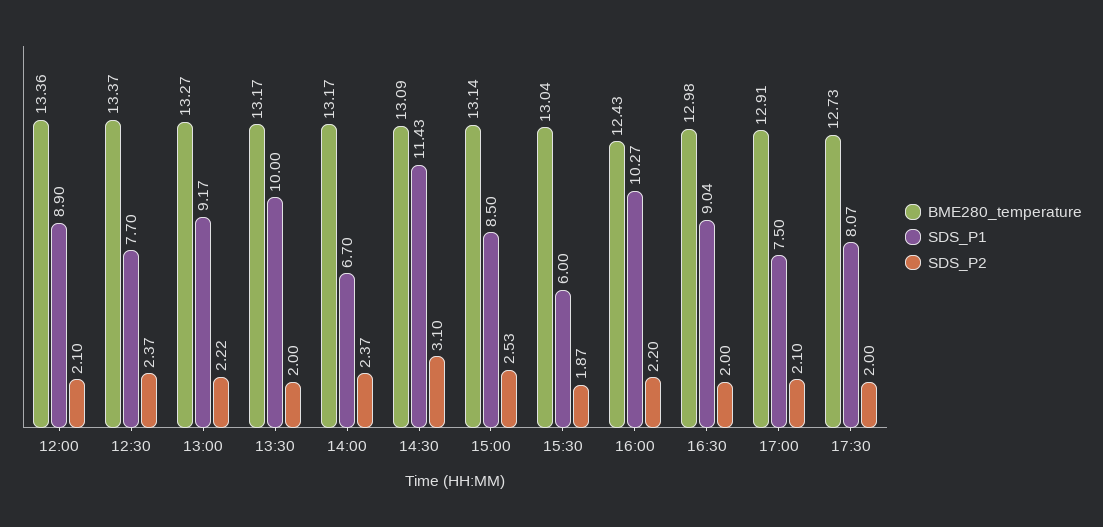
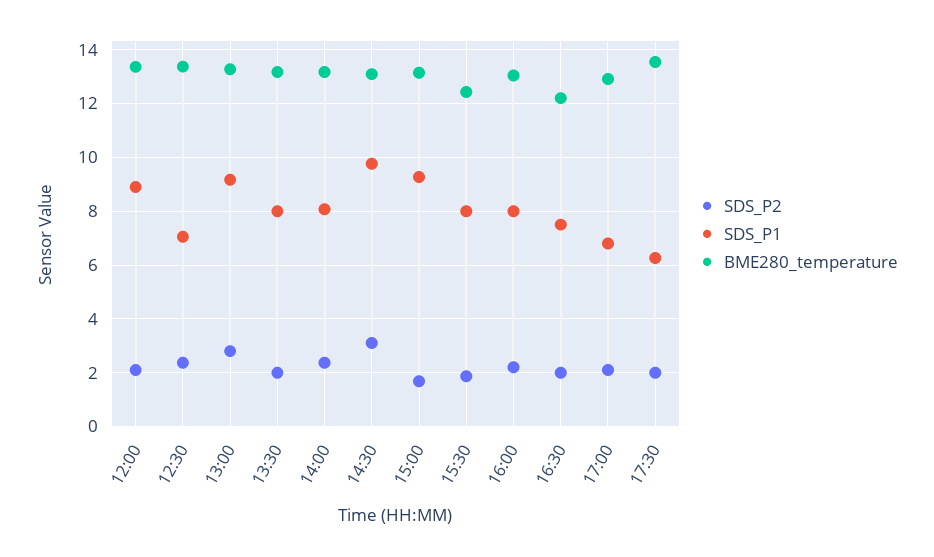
SDS_P1, 12:30: 7.7 -> 7
SDS_P2, 13:00: 2.22 -> 2.75
SDS_P1, 13:30: 10 -> 8
SDS_P1, 14:00: 6.7 -> 8
SDS_P1, 14:30: 11.43 -> 9.75
SDS_P1, 15:00: 8.5 -> 9.25
SDS_P2, 15:00: 2.53 -> 1.75
BME280_temperature, 15:30: 13.04 -> 12.5
SDS_P1, 15:30: 6 -> 8
BME280_temperature, 16:00: 12.43 -> 13
SDS_P1, 16:00: 10.27 -> 8
BME280_temperature, 16:30: 12.98 -> 12.25
SDS_P1, 16:30: 9.04 -> 7.5
SDS_P1, 17:00: 7.5 -> 6.75
BME280_temperature, 17:30: 12.73 -> 13.5
SDS_P1, 17:30: 8.07 -> 6.25

